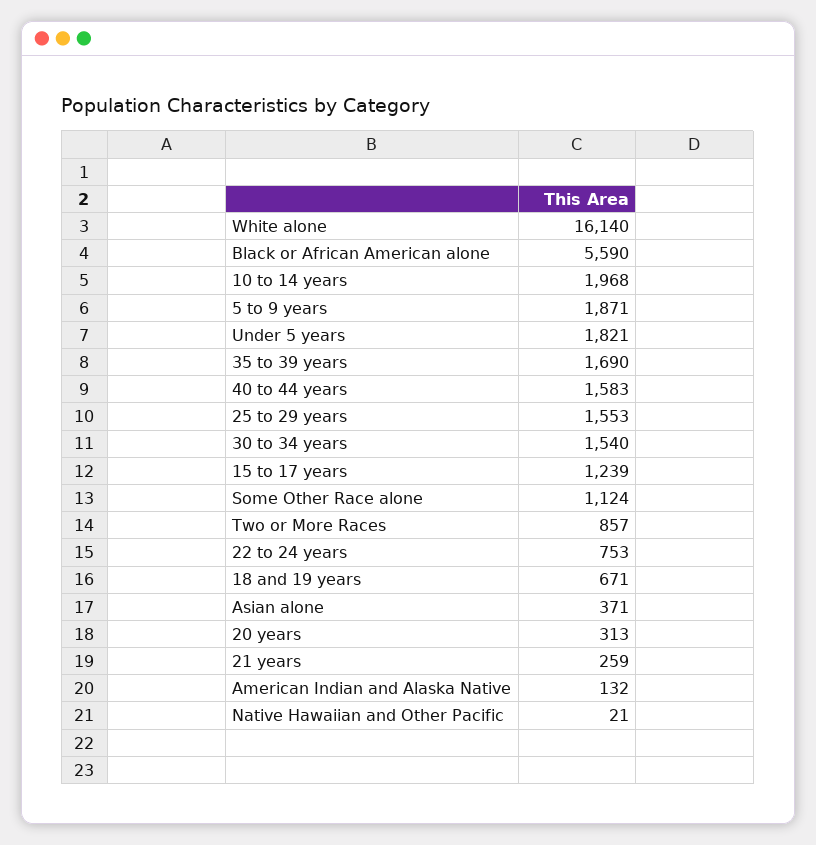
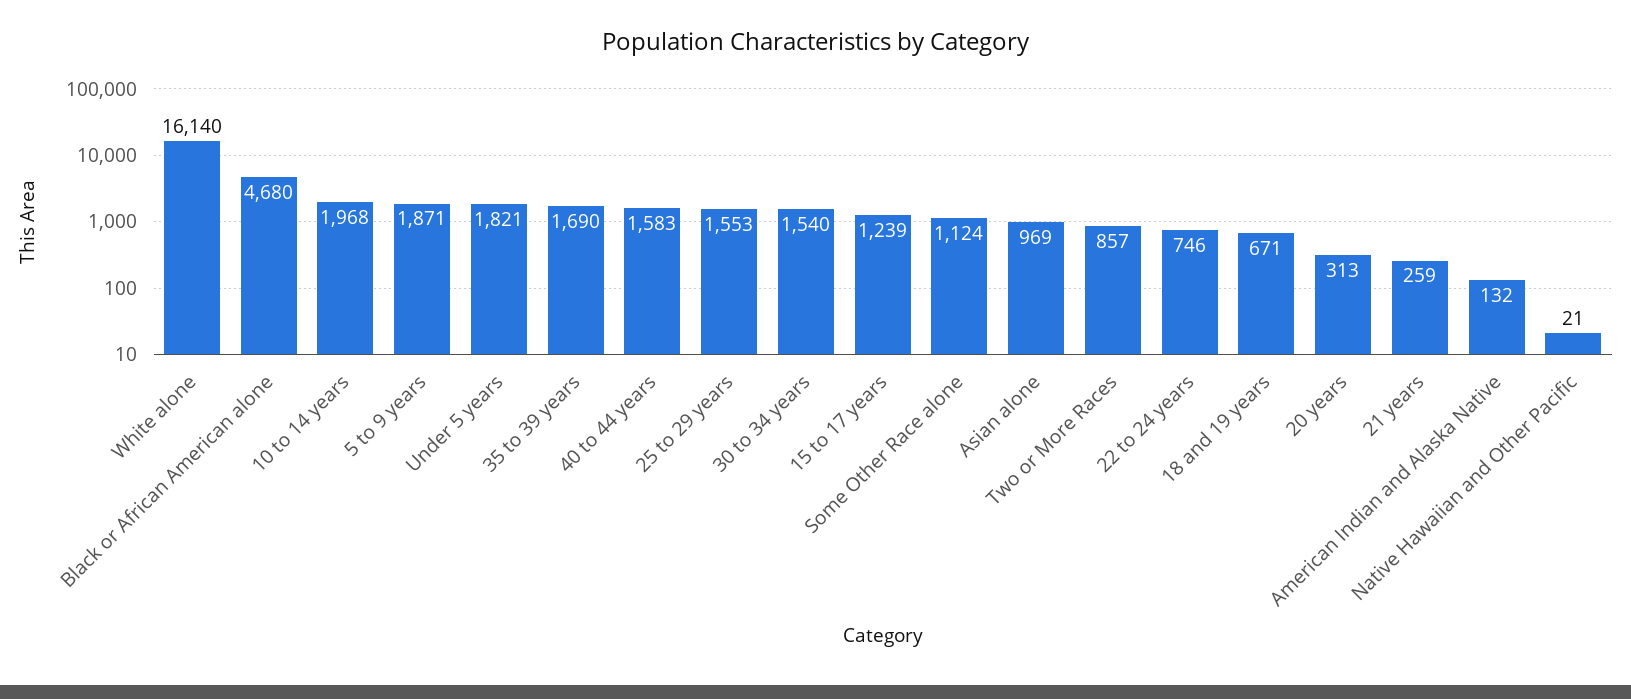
Black or African American alone: 5590 -> 4680
22 to 24 years: 753 -> 746
Asian alone: 371 -> 969

